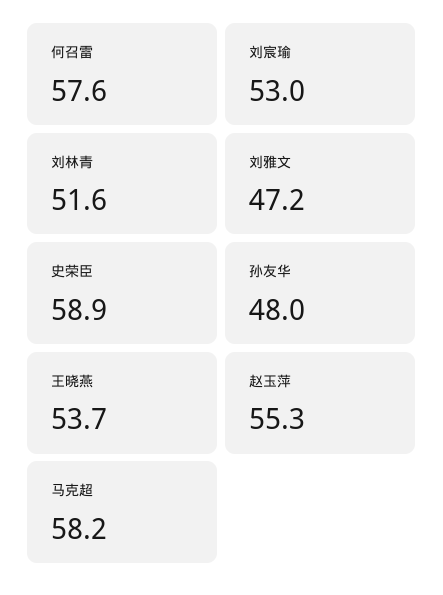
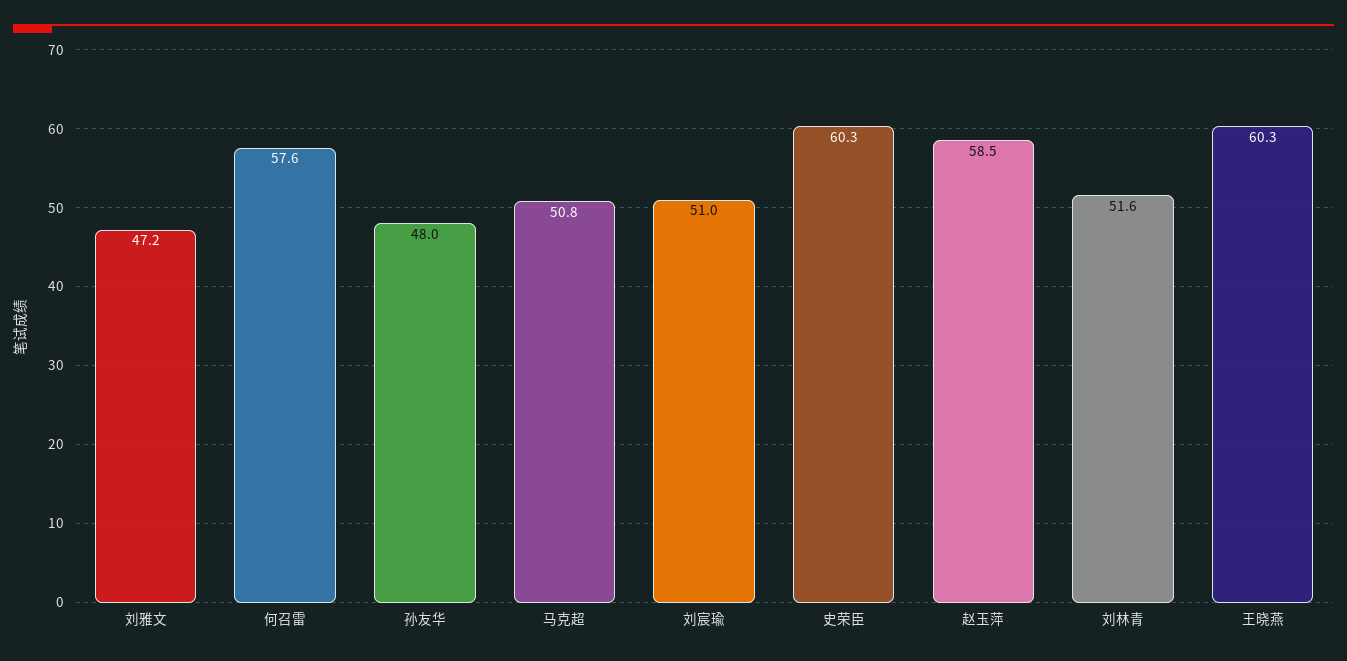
刘宸瑜: 53 -> 51
史荣臣: 58.9 -> 60.3
王晓燕: 53.7 -> 60.3
赵玉萍: 55.3 -> 58.5
马克超: 58.2 -> 50.8

